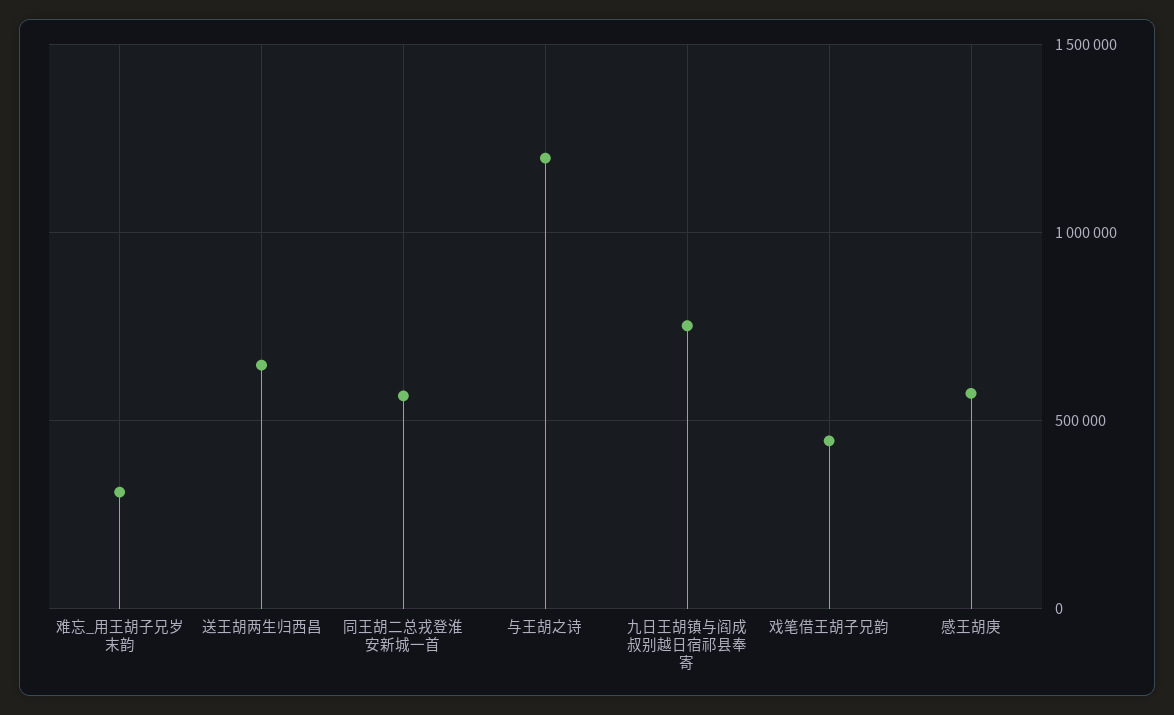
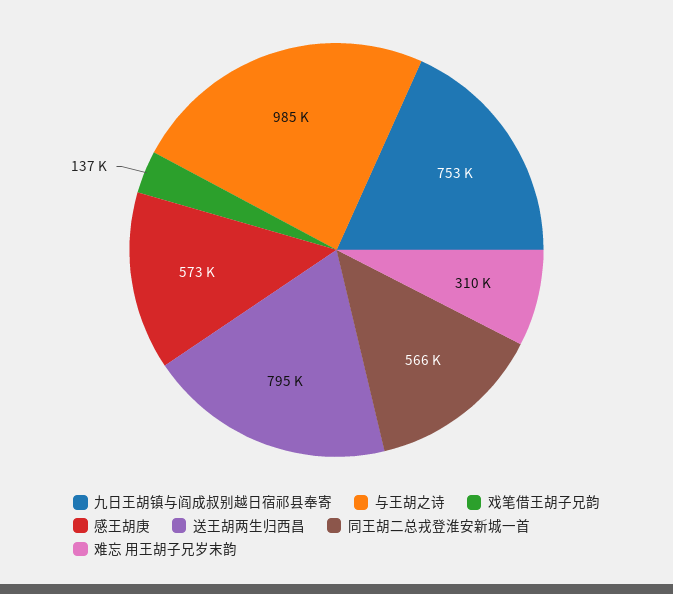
送王胡两生归西昌: 650000 -> 795000
与王胡之诗: 1200000 -> 985000
戏笔借王胡子兄韵: 450000 -> 137000

